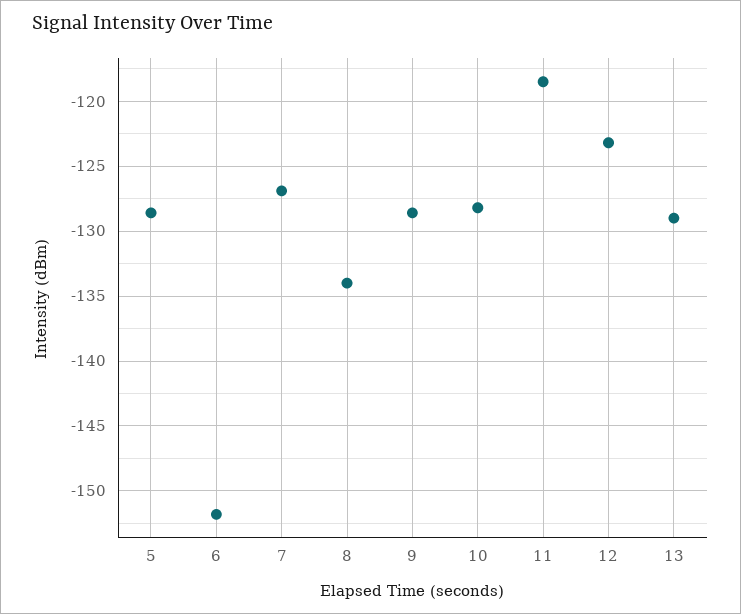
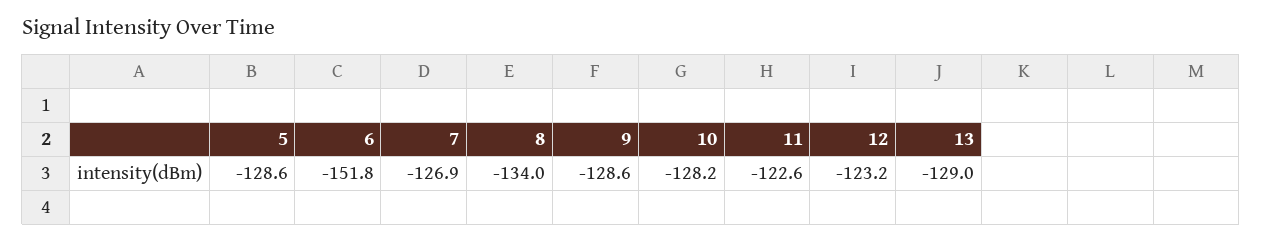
11: -118.5 -> -122.6

